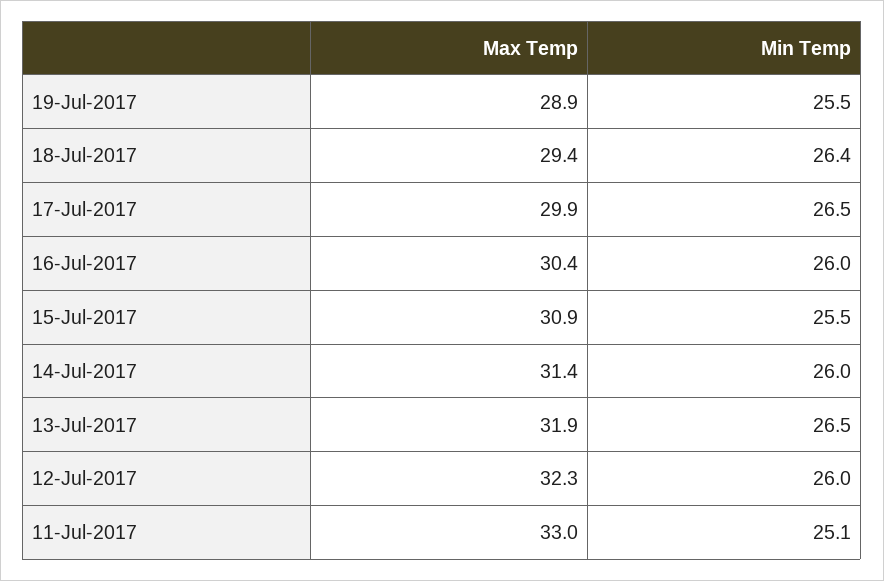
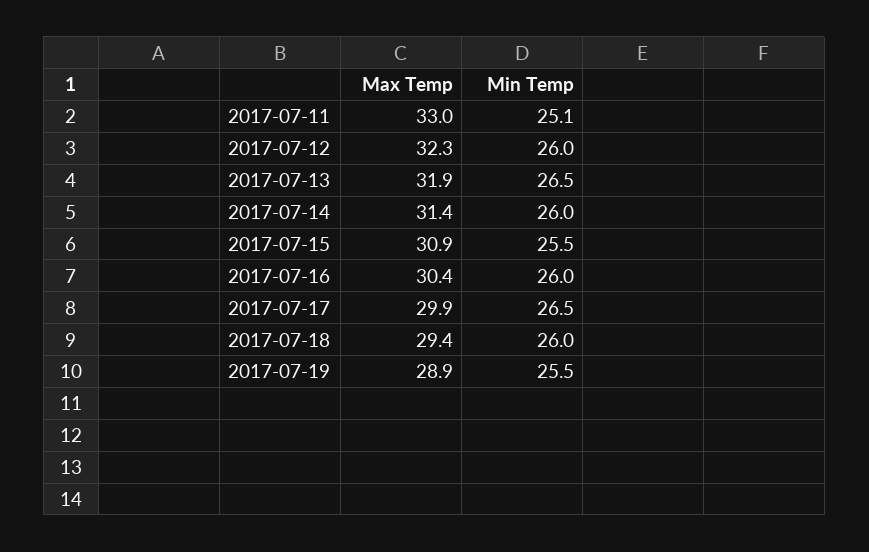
Min Temp, 18-Jul-2017: 26.4 -> 26

